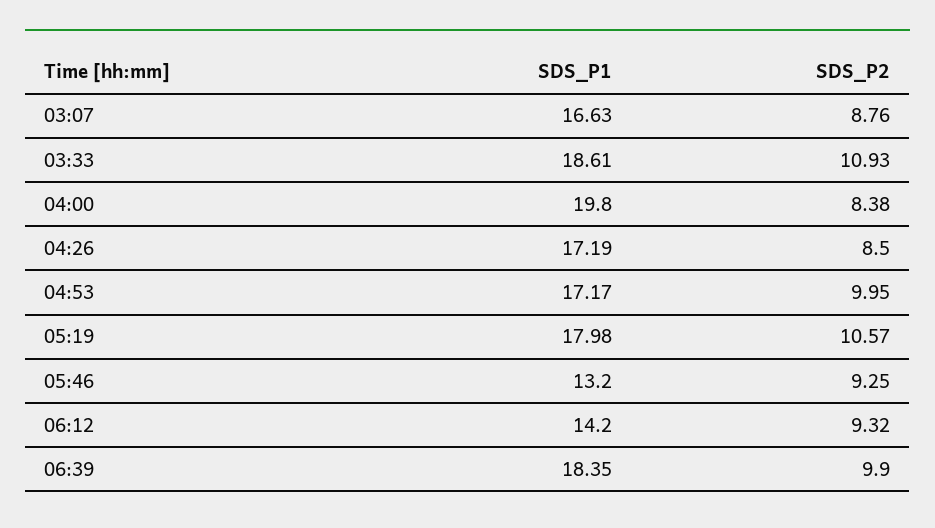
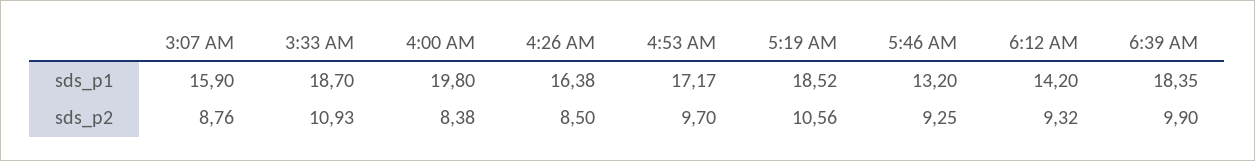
SDS_P1, 03:07: 16.63 -> 15.9
SDS_P1, 03:33: 18.61 -> 18.7
SDS_P1, 04:26: 17.19 -> 16.38
SDS_P2, 04:53: 9.95 -> 9.7
SDS_P1, 05:19: 17.98 -> 18.52
SDS_P2, 05:19: 10.57 -> 10.56

